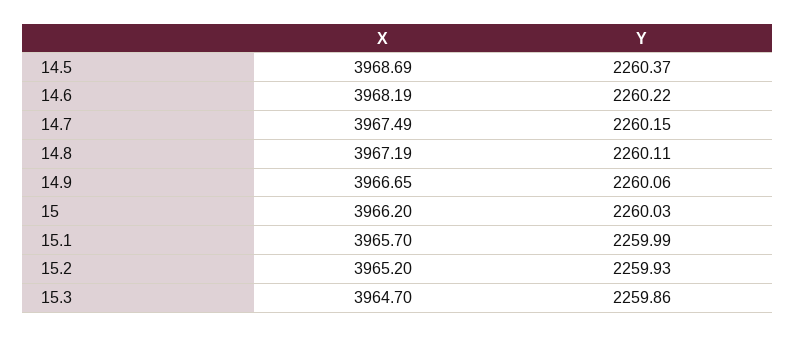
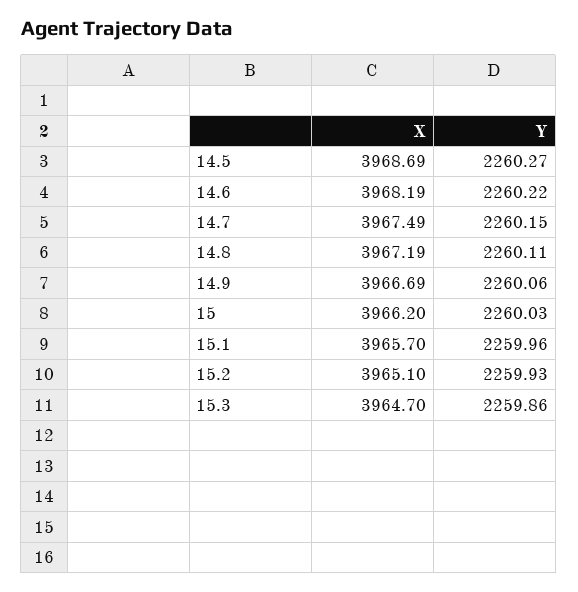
Y, 14.5: 2260.37 -> 2260.27
X, 14.9: 3966.65 -> 3966.69
Y, 15.1: 2259.99 -> 2259.96
X, 15.2: 3965.2 -> 3965.1

